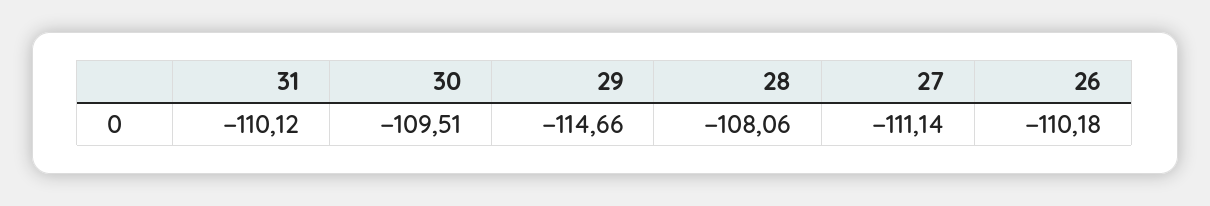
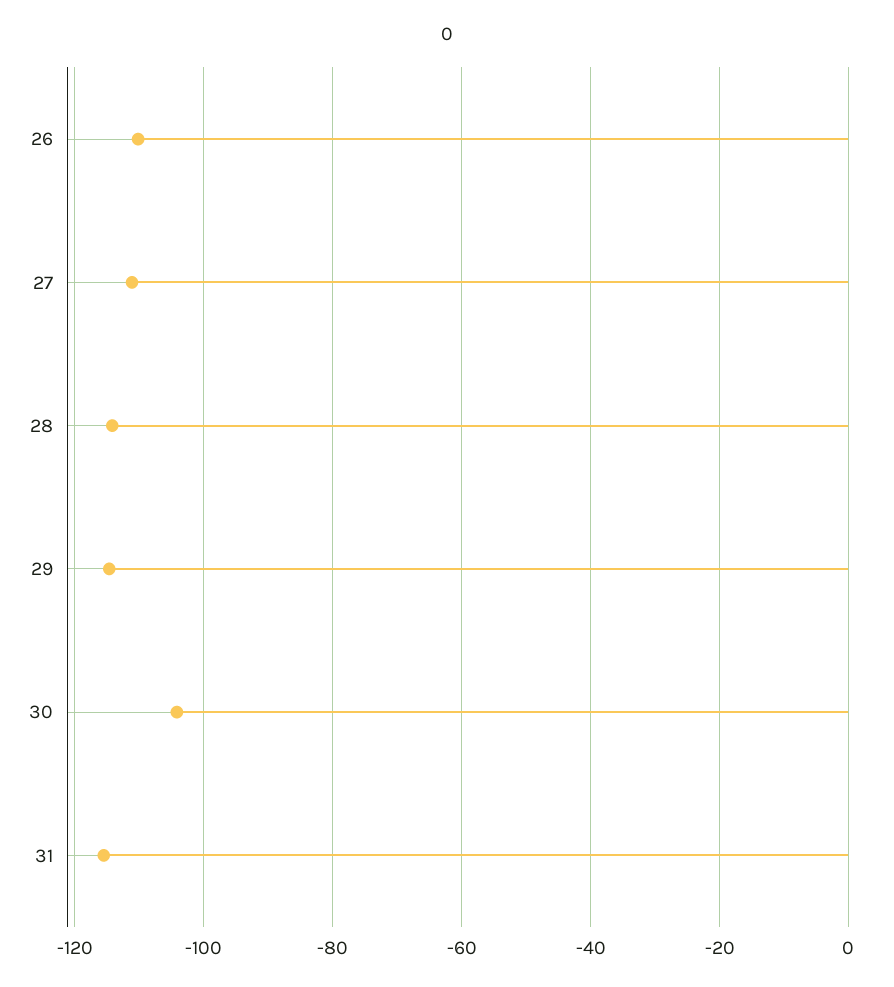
31: -110.12 -> -116
30: -109.51 -> -104
28: -108.06 -> -114

